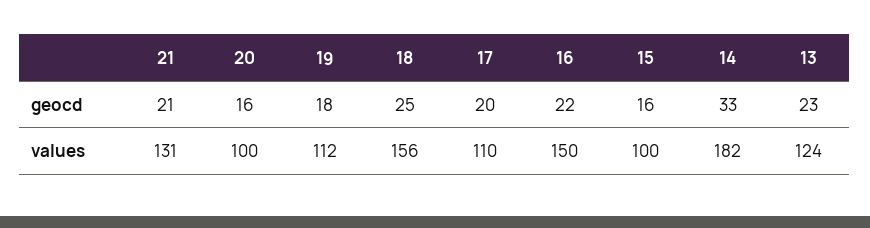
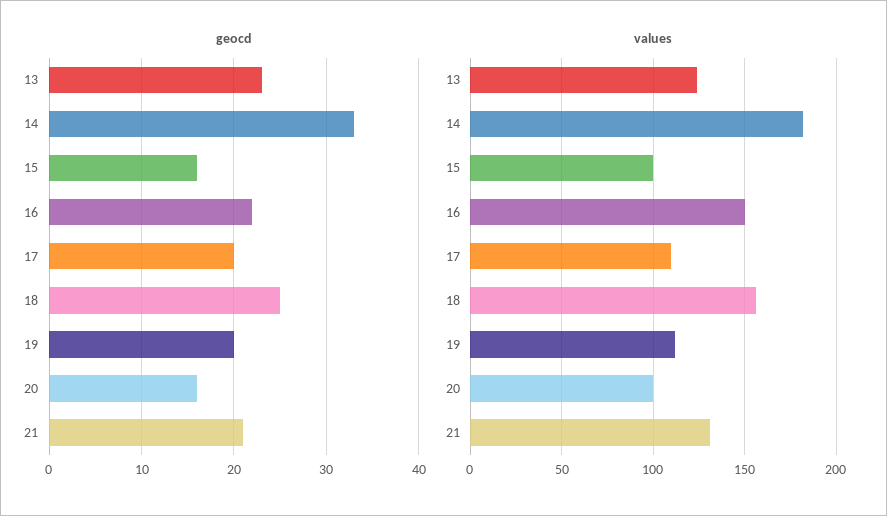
geocd, 19: 18 -> 20

